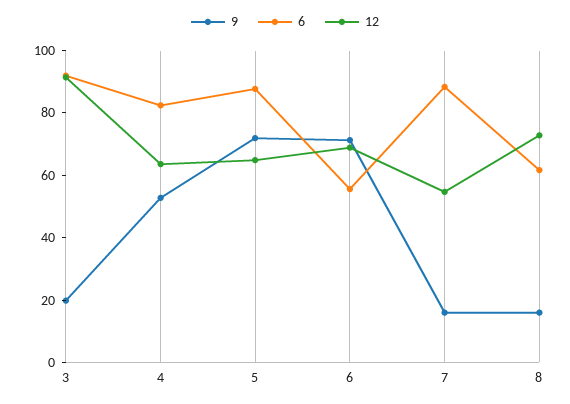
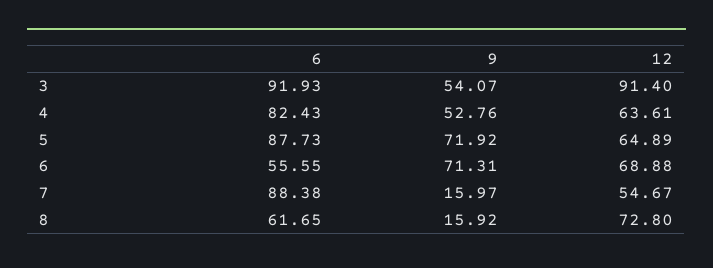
9, 3: 20 -> 54.07

